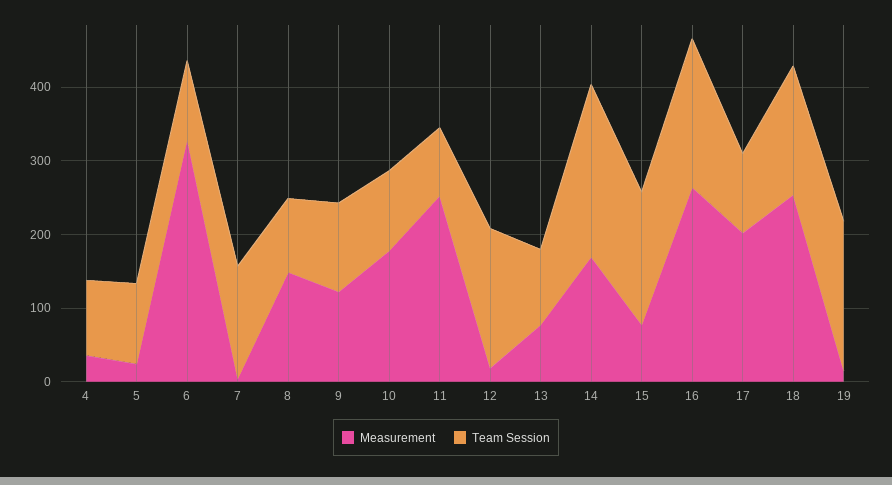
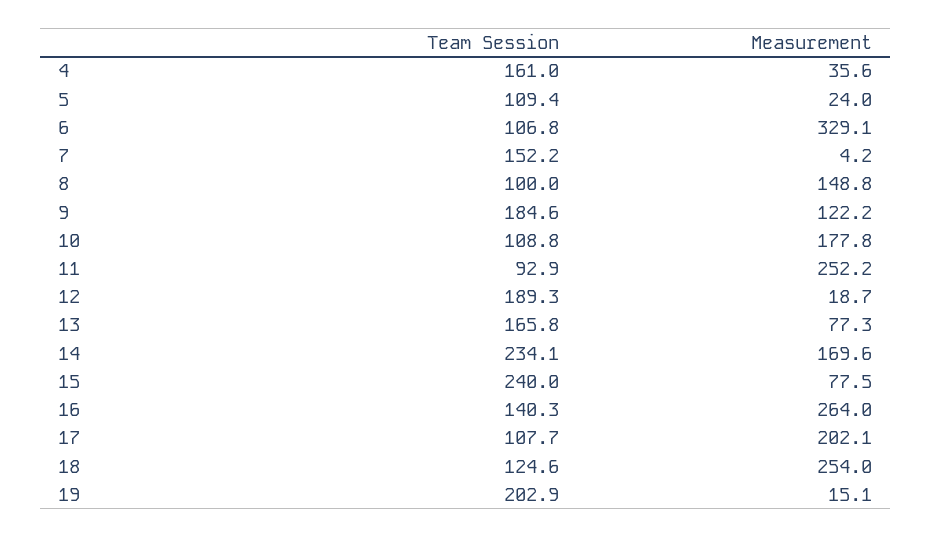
Team Session, 4: 100 -> 161
Team Session, 9: 120 -> 184.6
Team Session, 13: 100 -> 165.8
Team Session, 15: 180 -> 240
Team Session, 16: 200 -> 140.3
Team Session, 18: 180 -> 124.6

